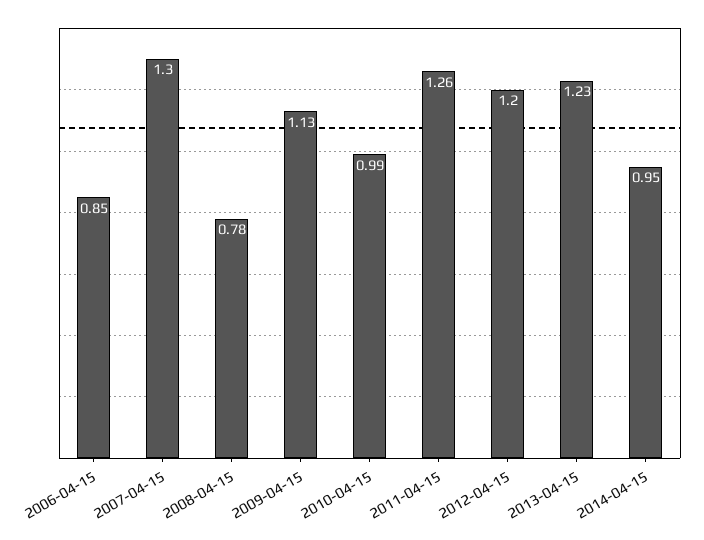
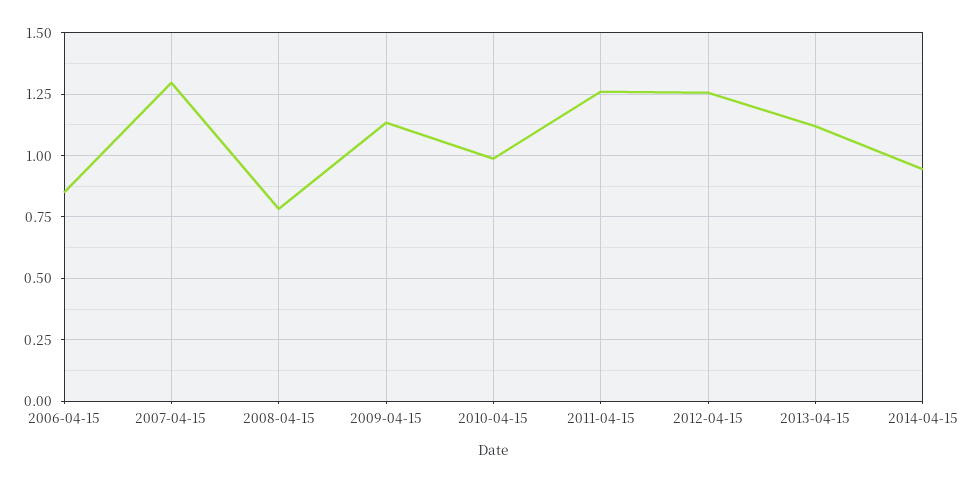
2012-04-15: 1.2 -> 1.25
2013-04-15: 1.23 -> 1.125

